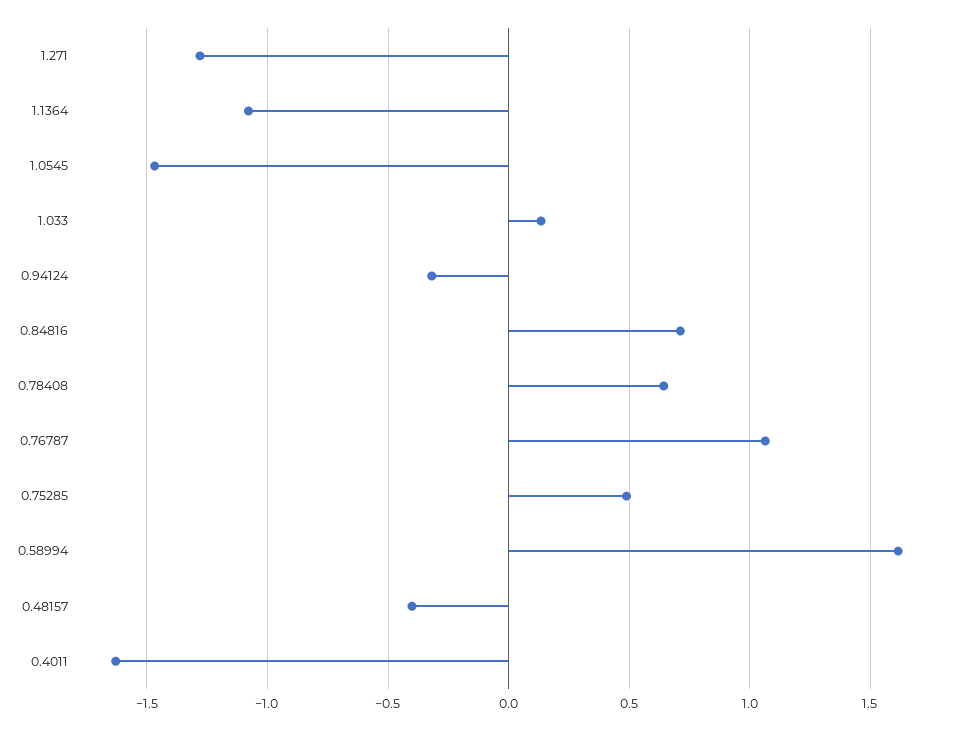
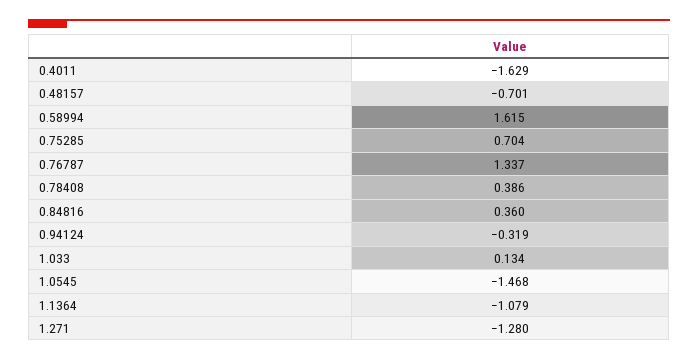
0.84816: 0.7 -> 0.36
0.78408: 0.65 -> 0.386
0.76787: 1.05 -> 1.337
0.75285: 0.5 -> 0.704
0.48157: -0.4 -> -0.701

